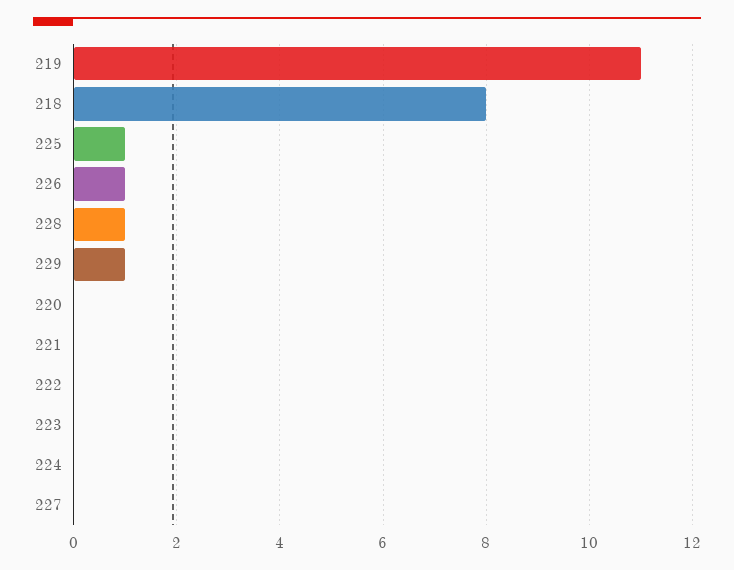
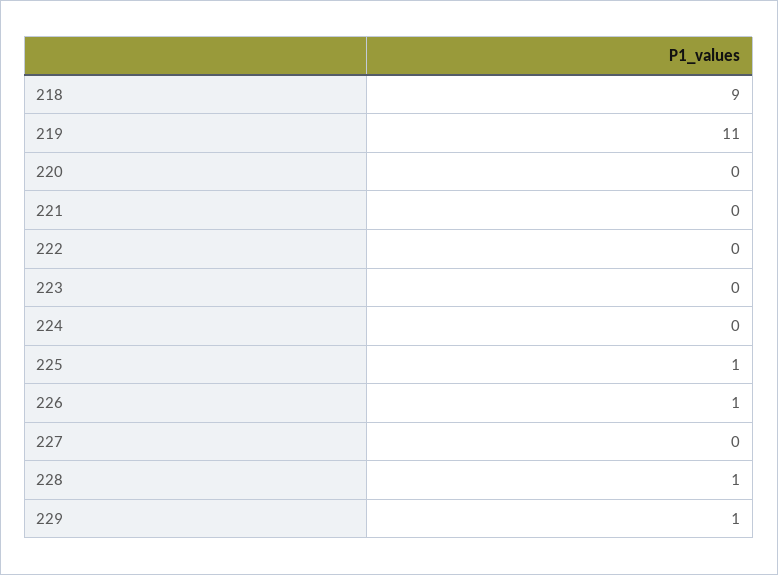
218: 8 -> 9

